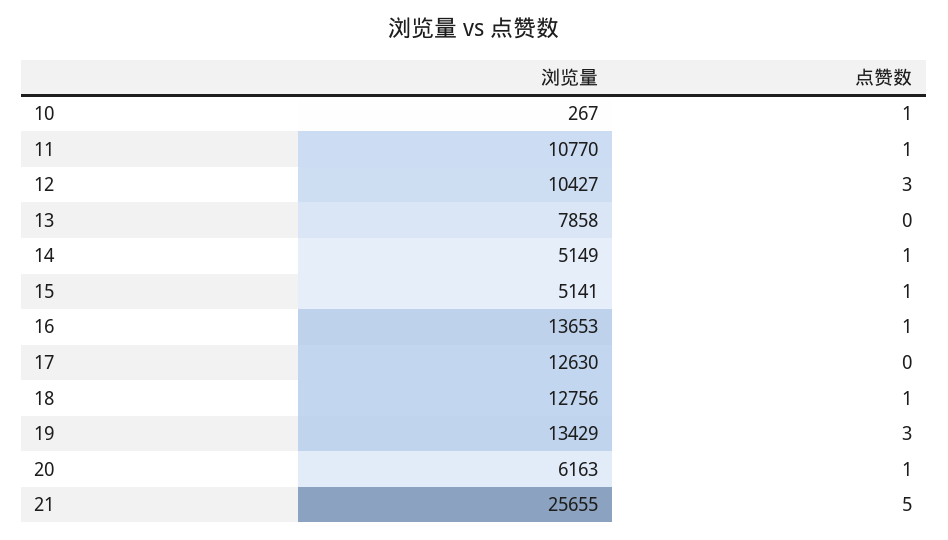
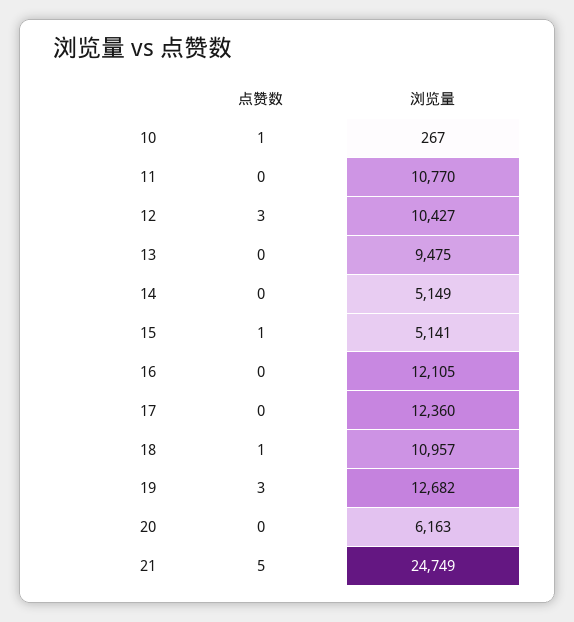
点赞数, 11: 1 -> 0
浏览量, 13: 7858 -> 9475
点赞数, 14: 1 -> 0
浏览量, 16: 13653 -> 12105
点赞数, 16: 1 -> 0
浏览量, 17: 12630 -> 12360
浏览量, 18: 12756 -> 10957
浏览量, 19: 13429 -> 12682
点赞数, 20: 1 -> 0
浏览量, 21: 25655 -> 24749

